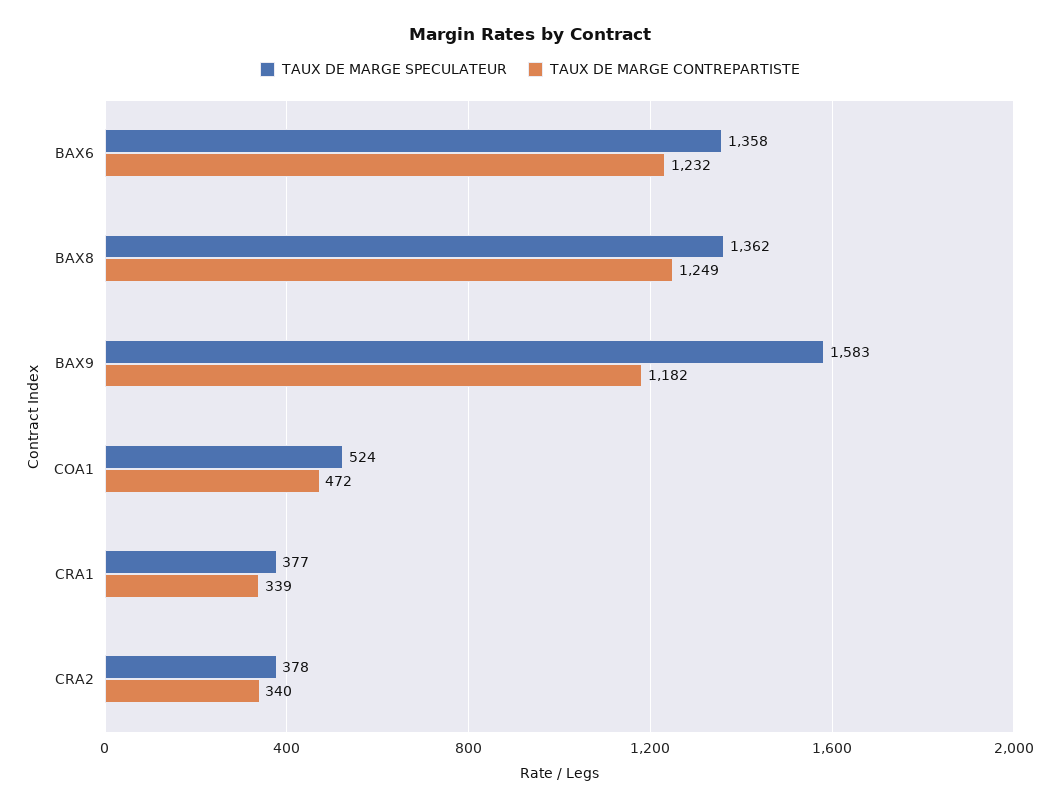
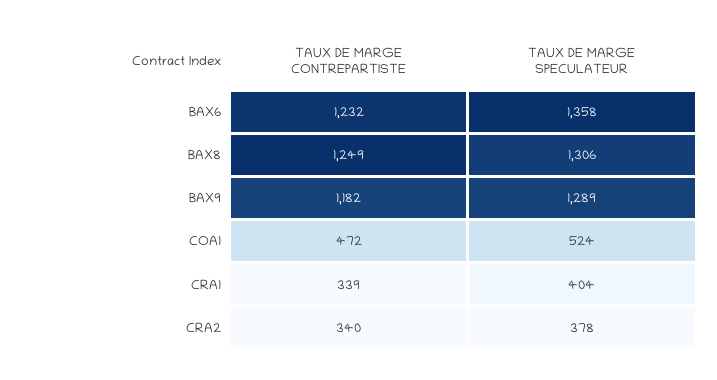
TAUX DE MARGE SPECULATEUR, BAX8: 1362 -> 1306
TAUX DE MARGE SPECULATEUR, BAX9: 1583 -> 1289
TAUX DE MARGE SPECULATEUR, CRA1: 377 -> 404

